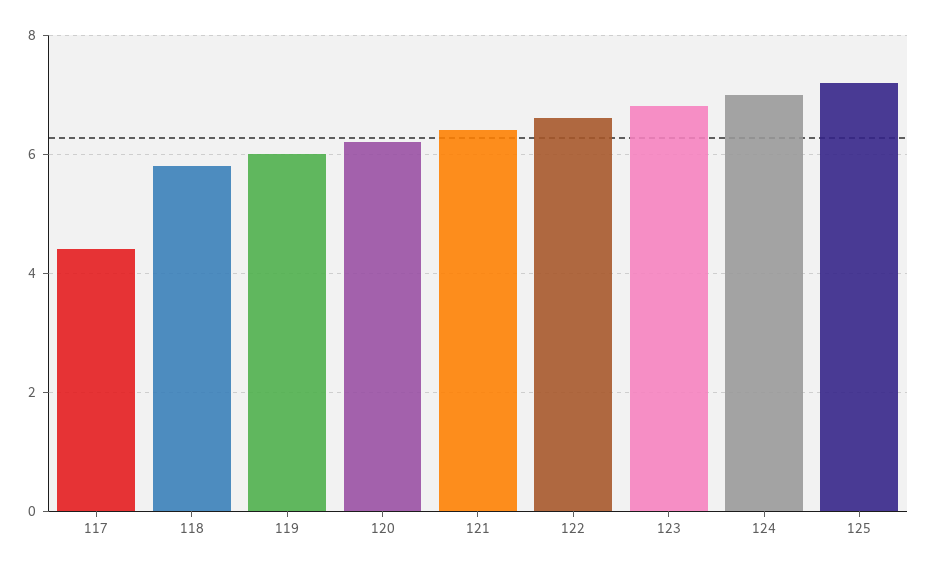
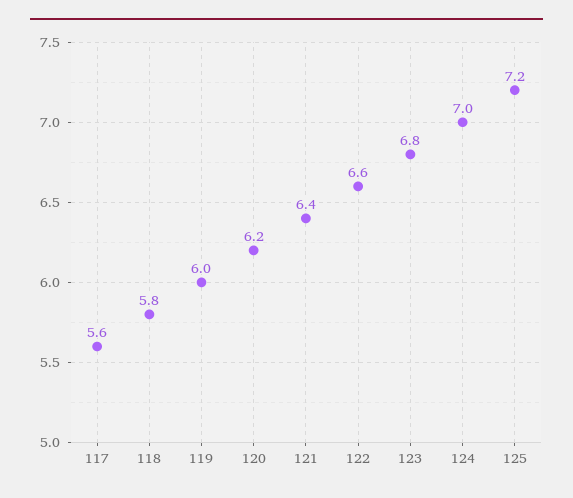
117: 4.5 -> 5.6

